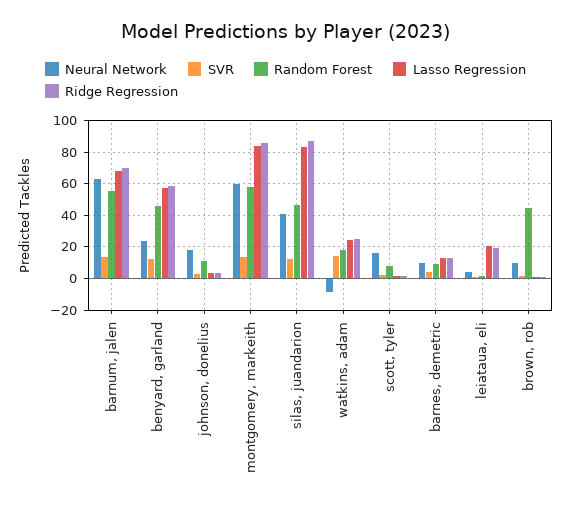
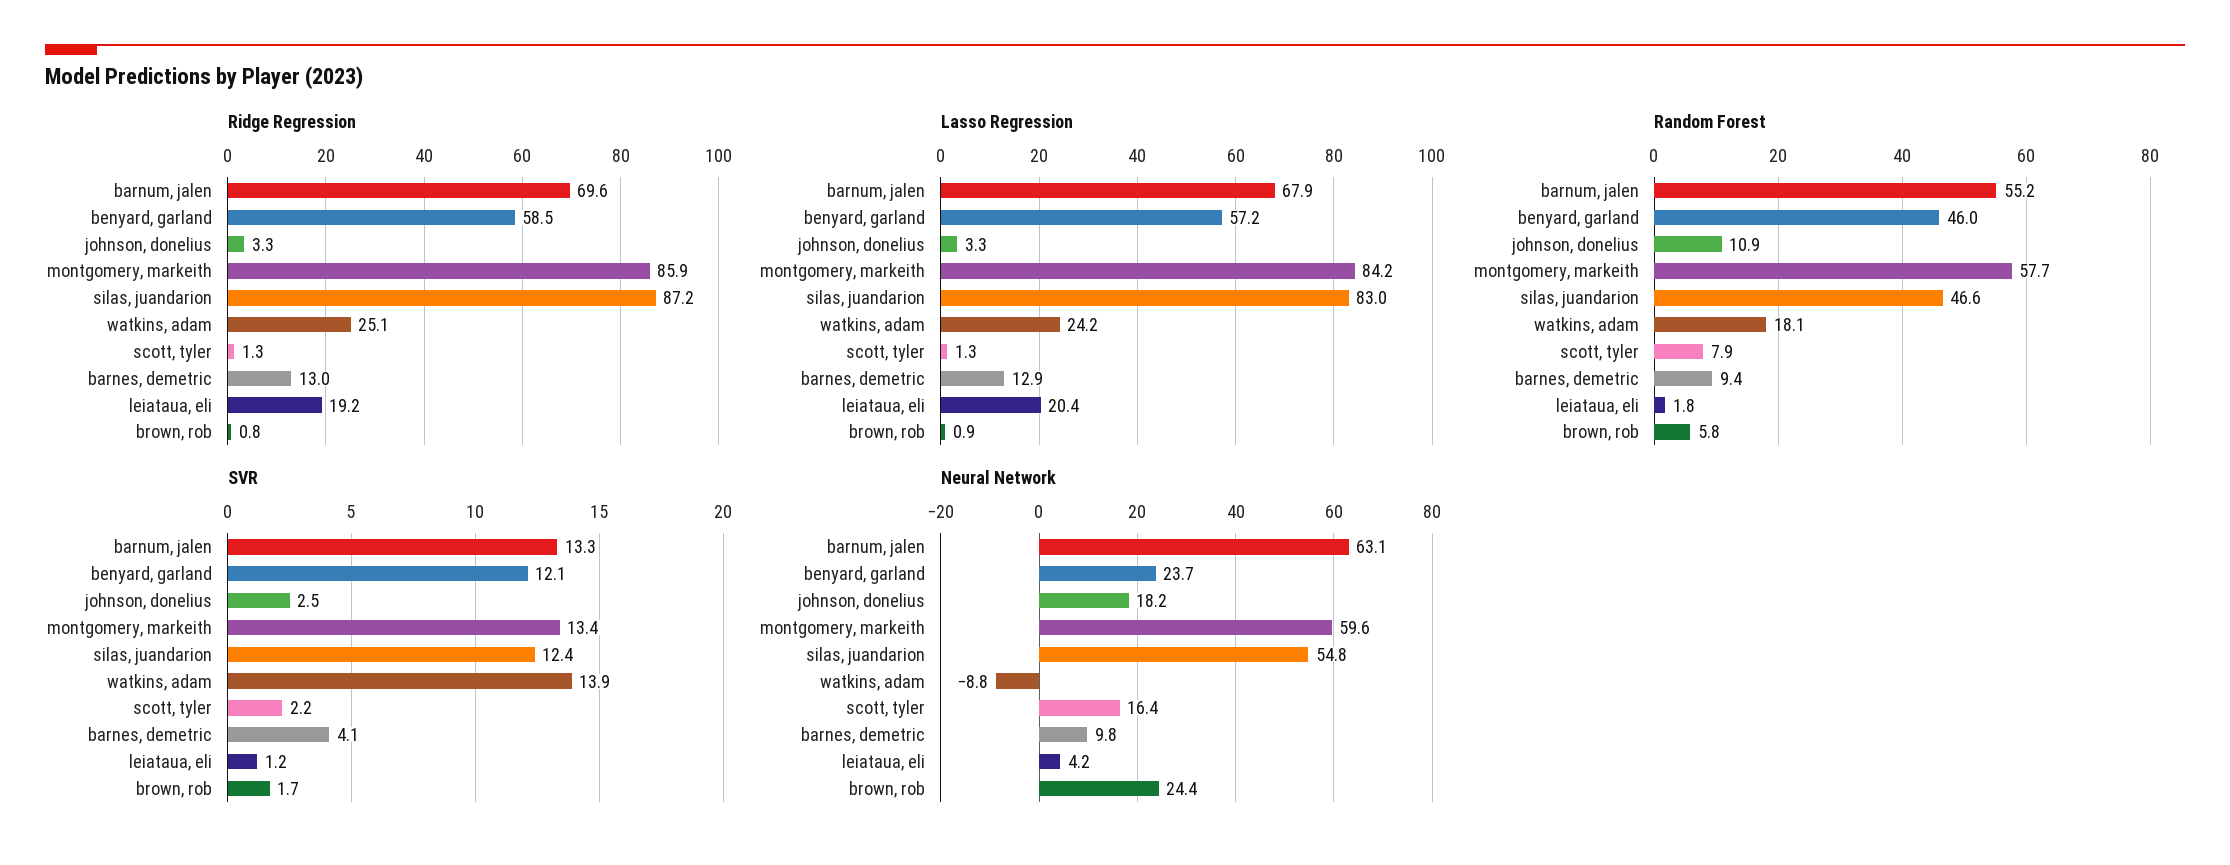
Neural Network, silas, juandarion: 40 -> 54.8
Neural Network, brown, rob: 10 -> 24.4
Random Forest, brown, rob: 45 -> 5.8

